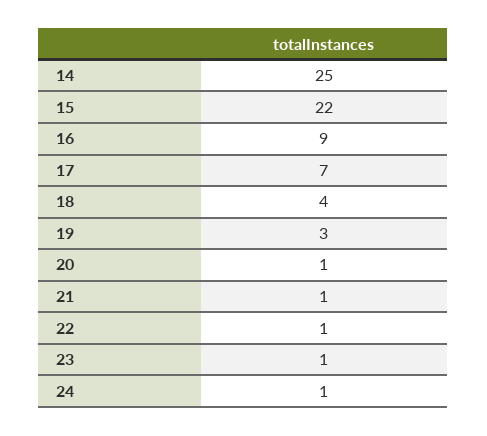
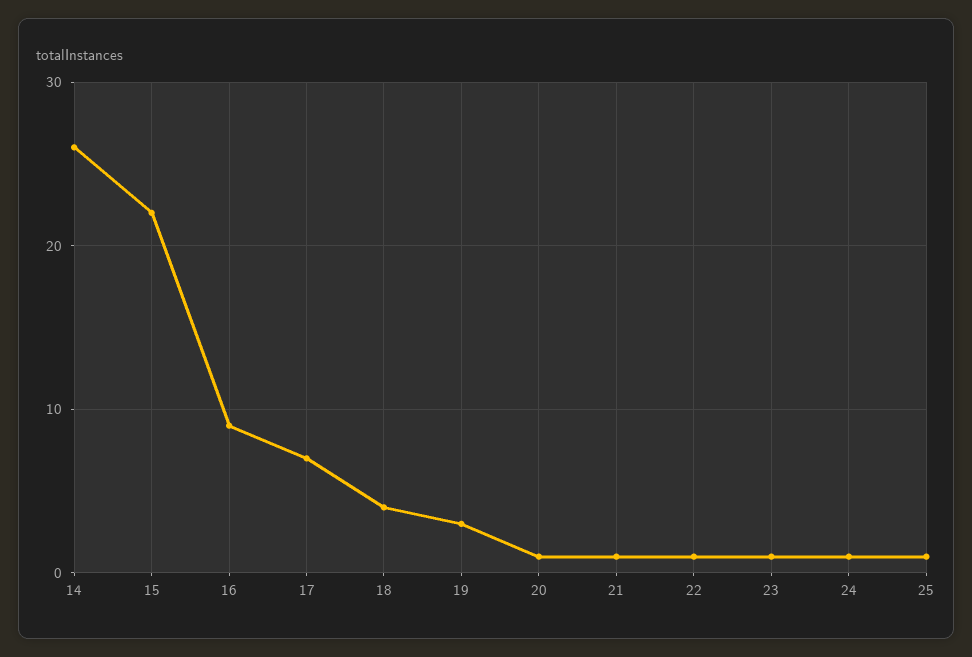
14: 25 -> 26
25: none -> 1

